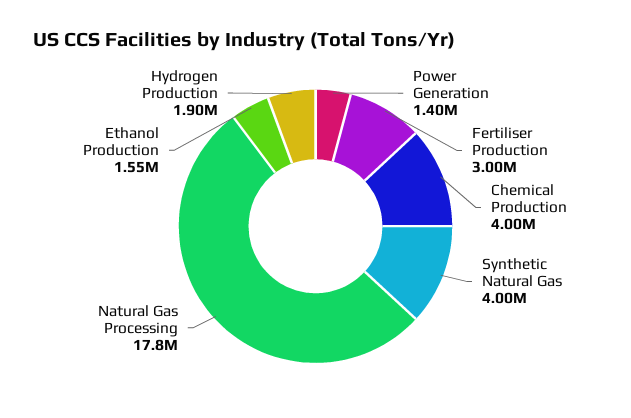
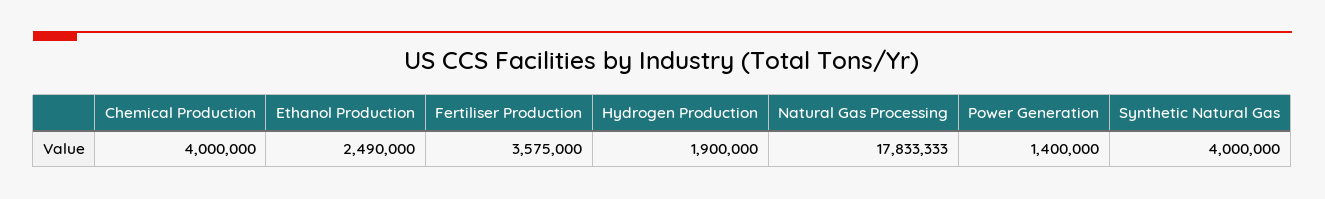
Fertiliser Production: 3000000 -> 3575000
Ethanol Production: 1550000 -> 2490000

